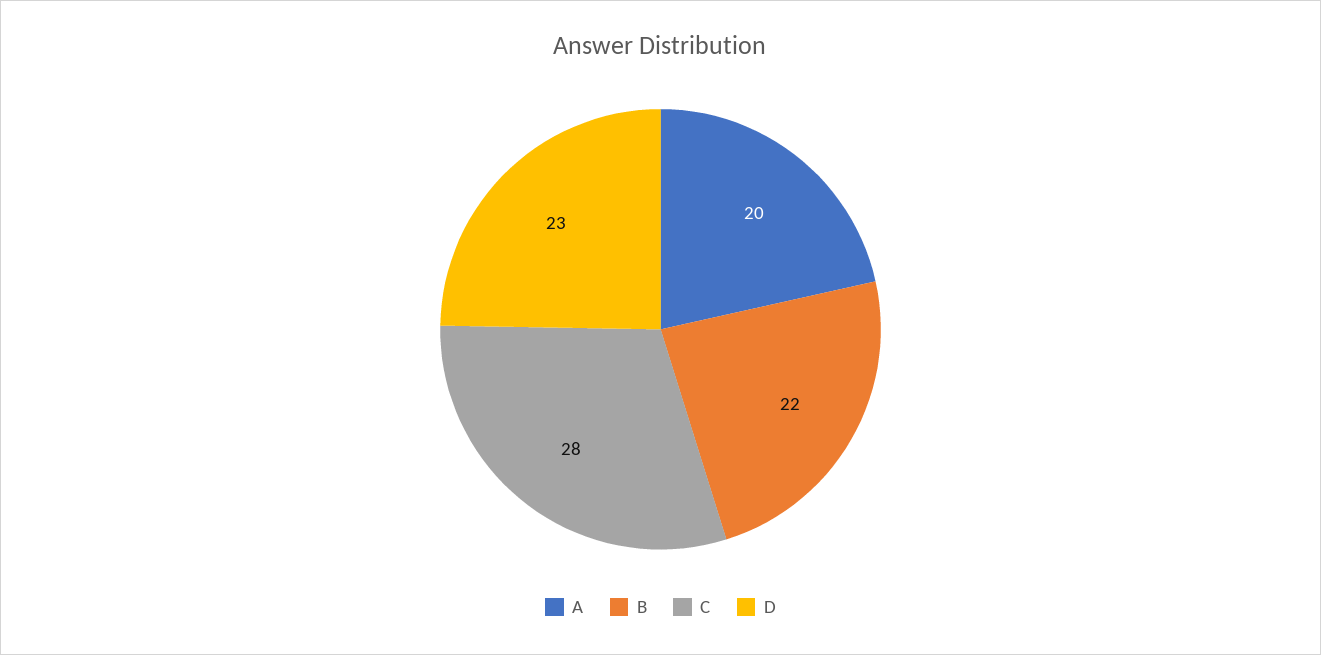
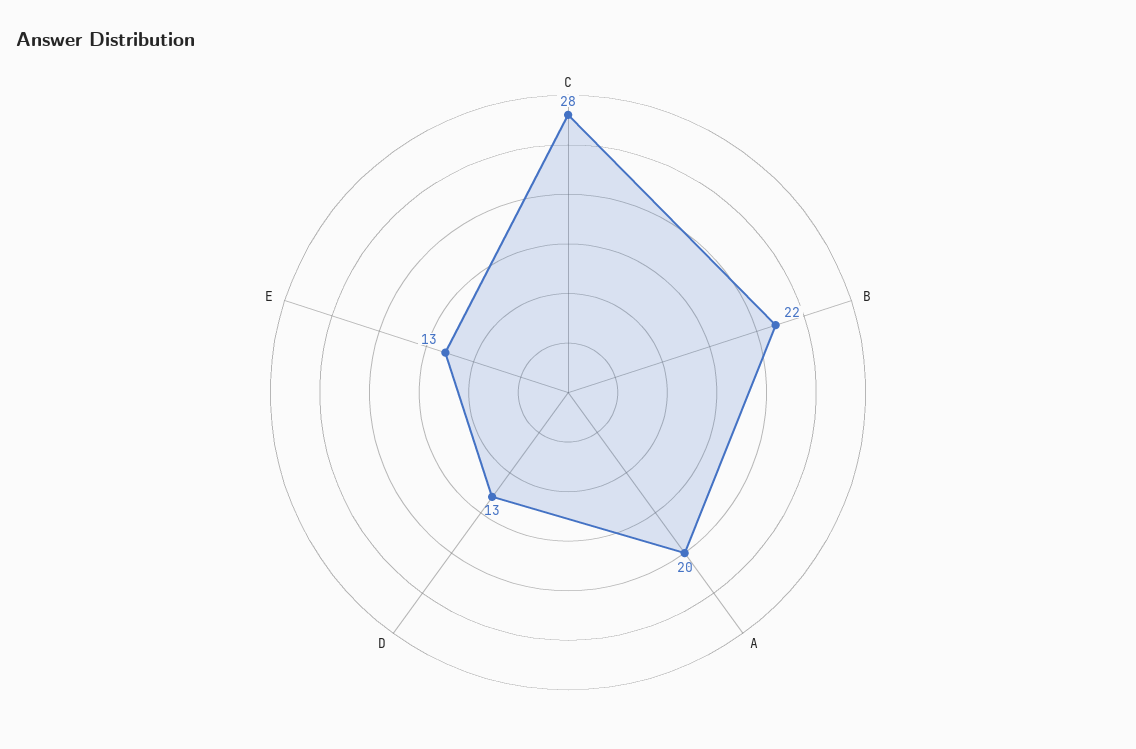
D: 23 -> 13
E: none -> 13

